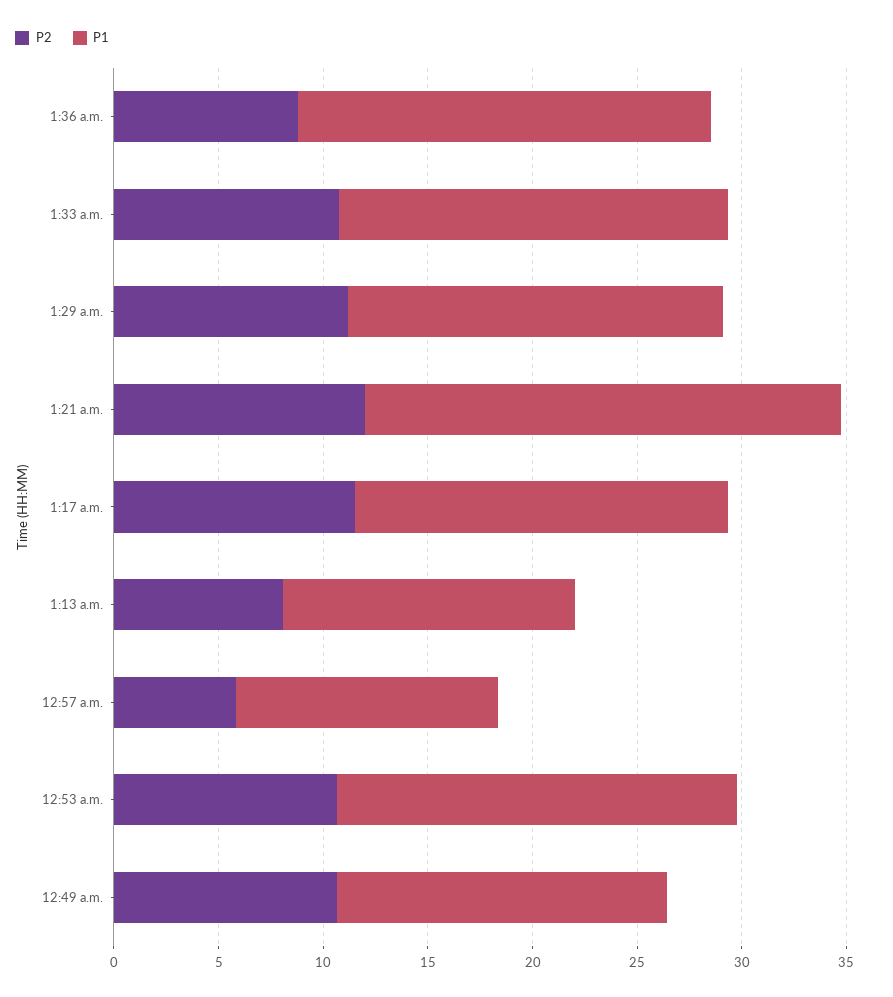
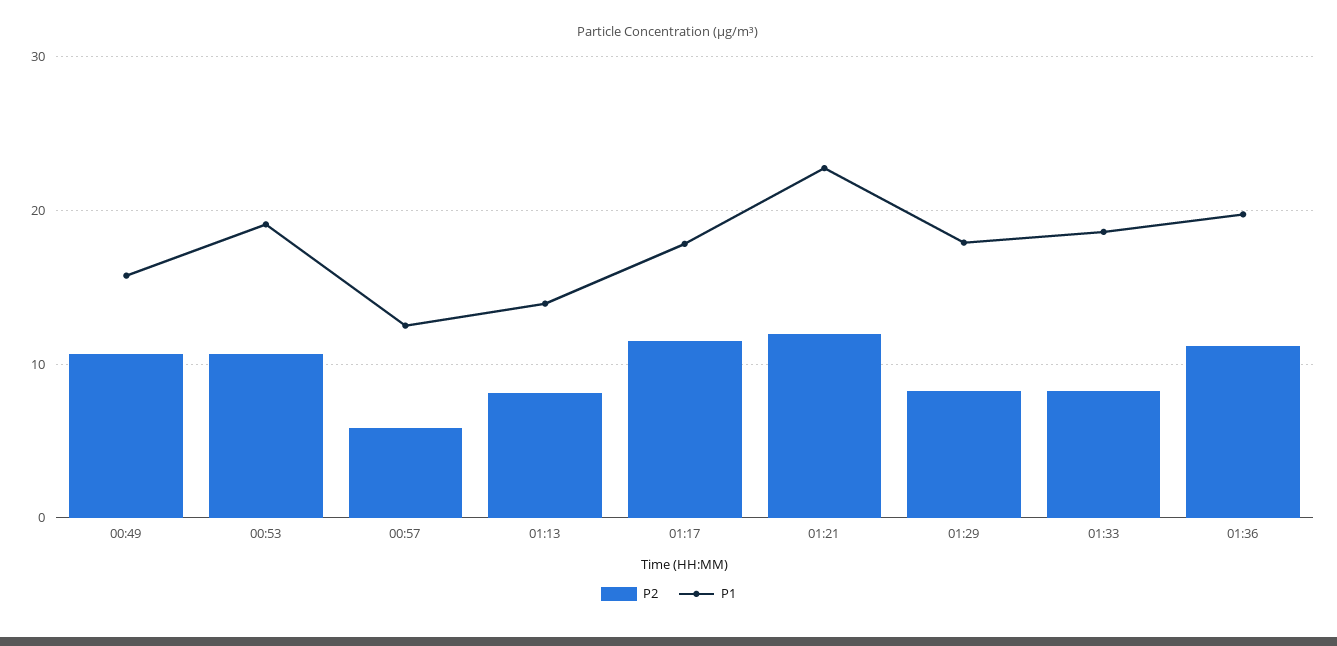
P2, 1:36 a.m.: 9 -> 11
P2, 1:33 a.m.: 11 -> 8
P2, 1:29 a.m.: 11 -> 8

